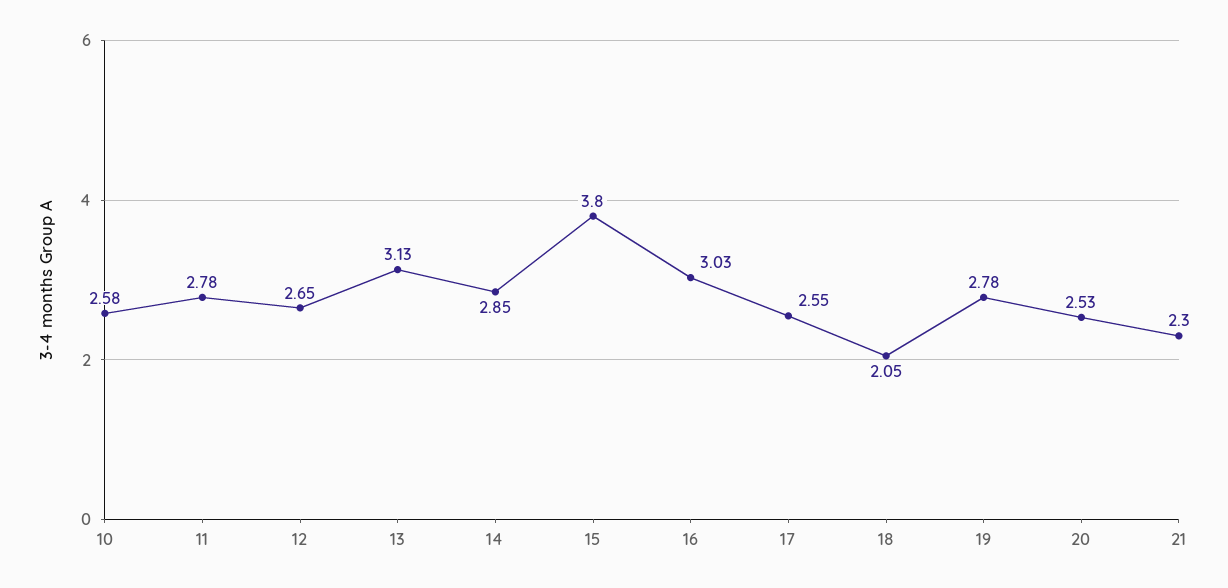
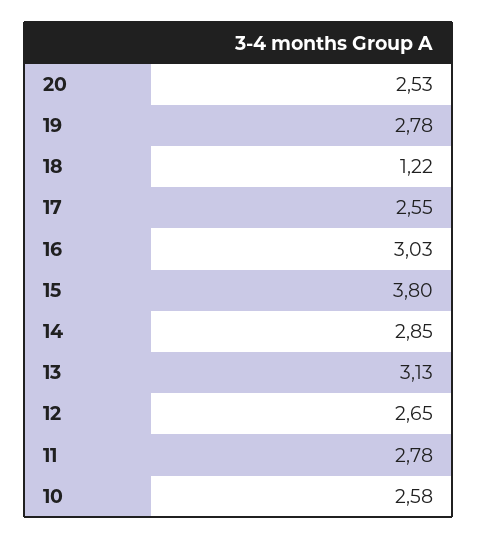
18: 2.05 -> 1.22
21: 2.3 -> none

